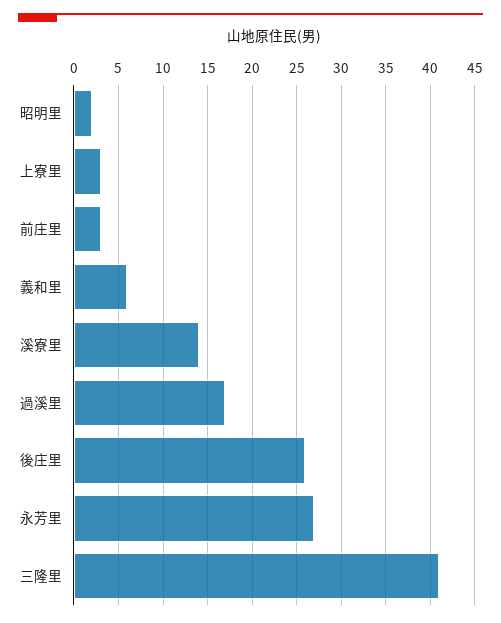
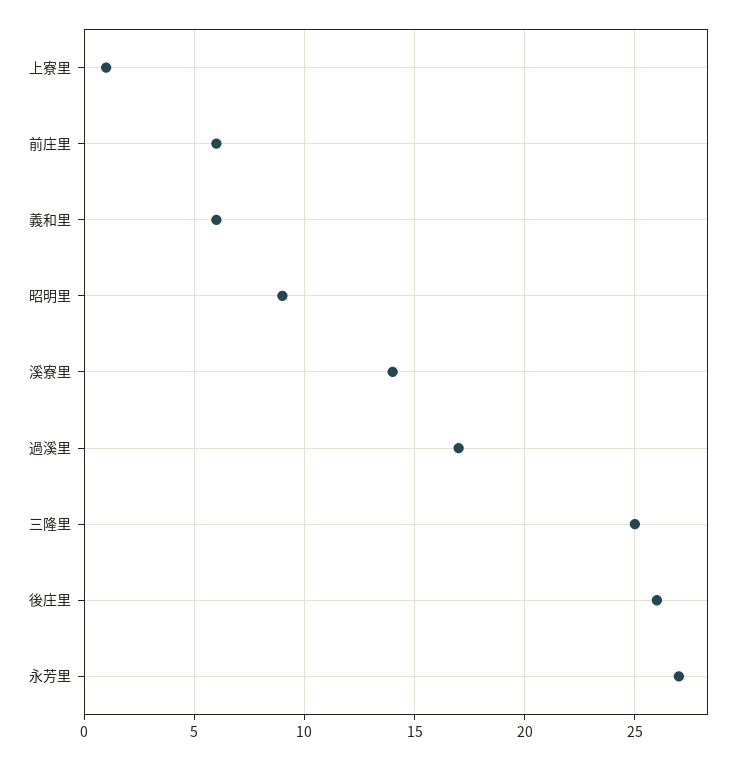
昭明里: 2 -> 9
上寮里: 3 -> 1
前庄里: 3 -> 6
三隆里: 41 -> 25

